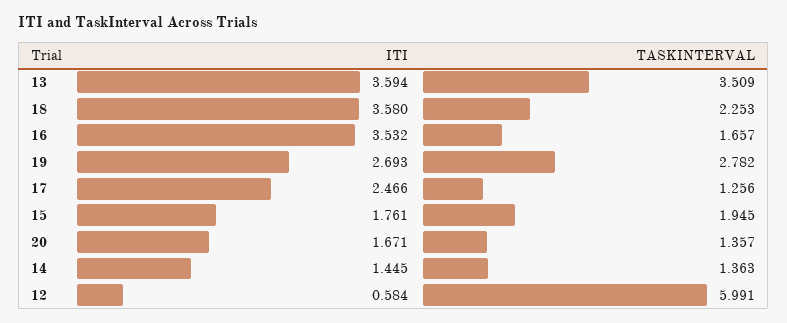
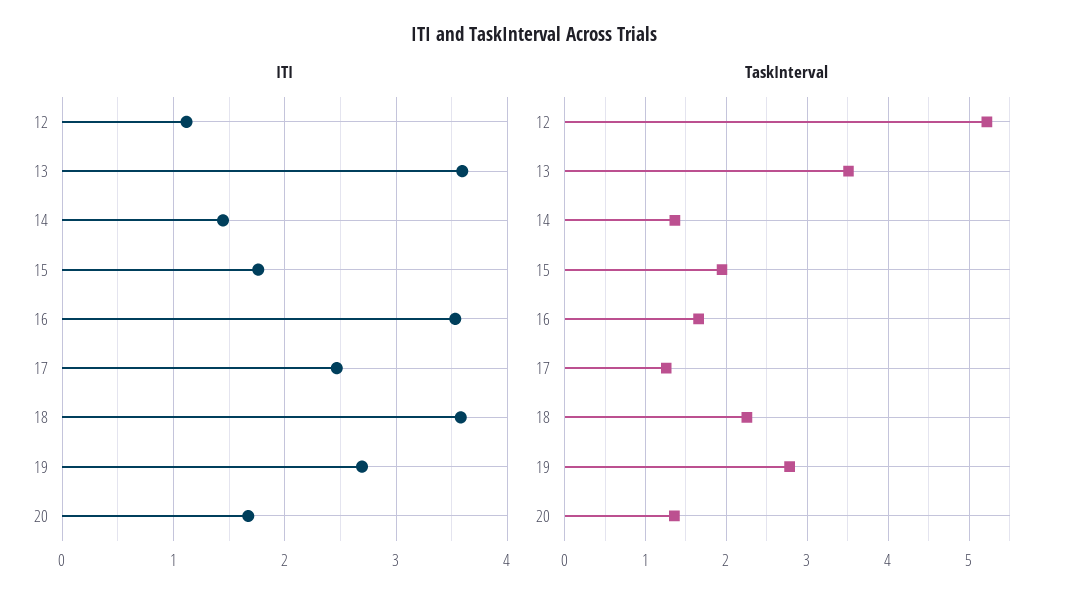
ITI, 12: 0.584 -> 1.1
TASKINTERVAL, 12: 5.991 -> 5.2

